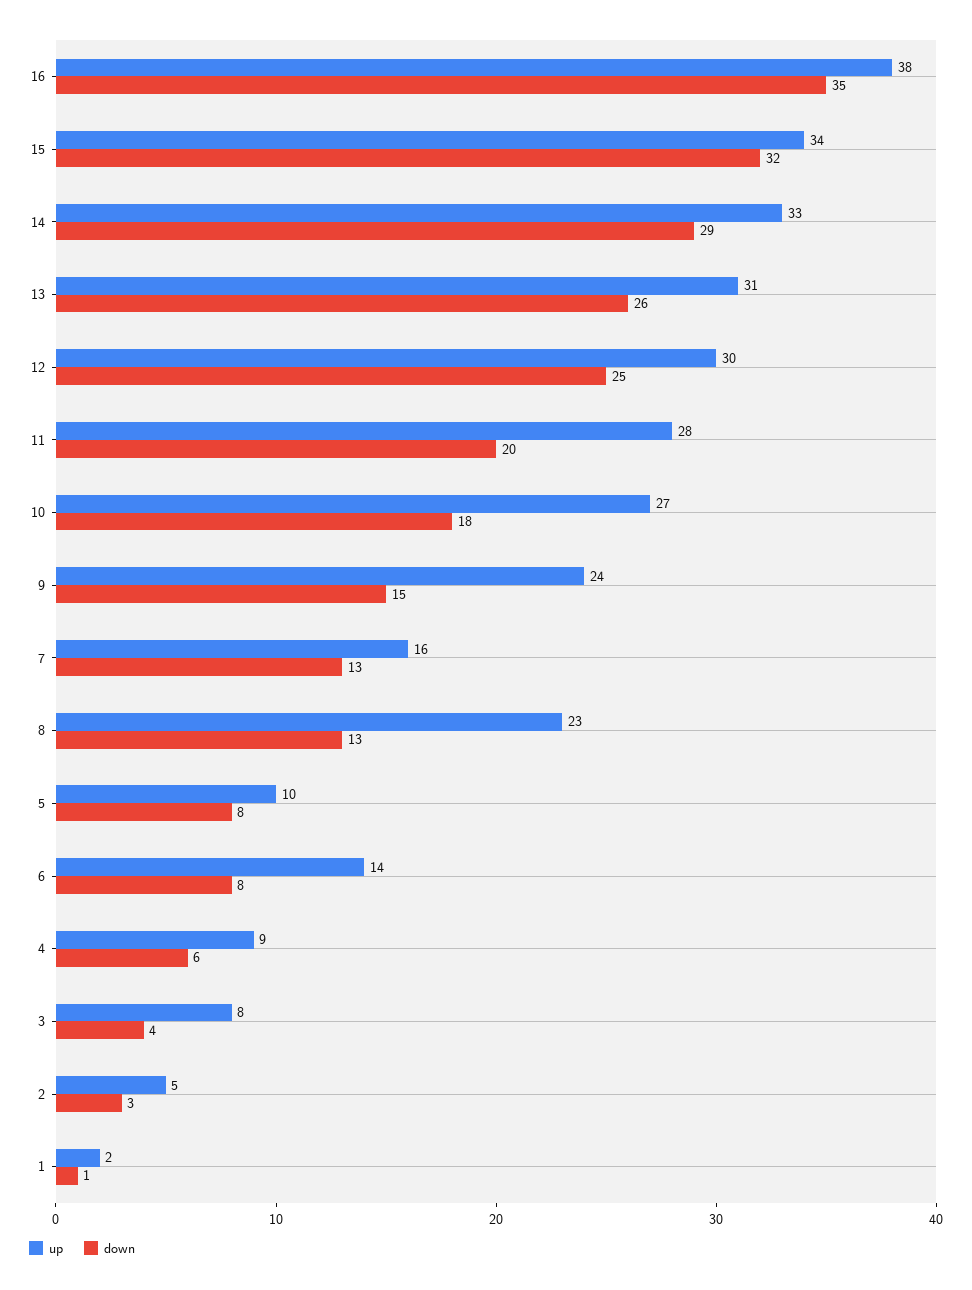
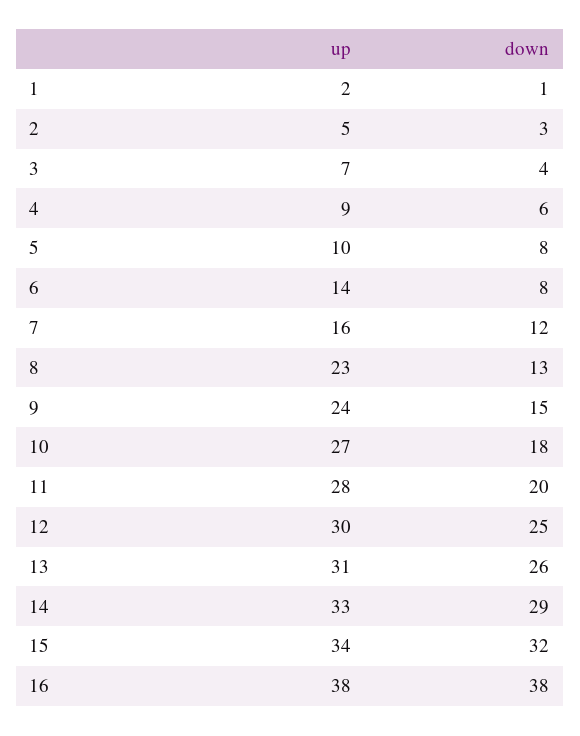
down, 16: 35 -> 38
down, 7: 13 -> 12
up, 3: 8 -> 7

